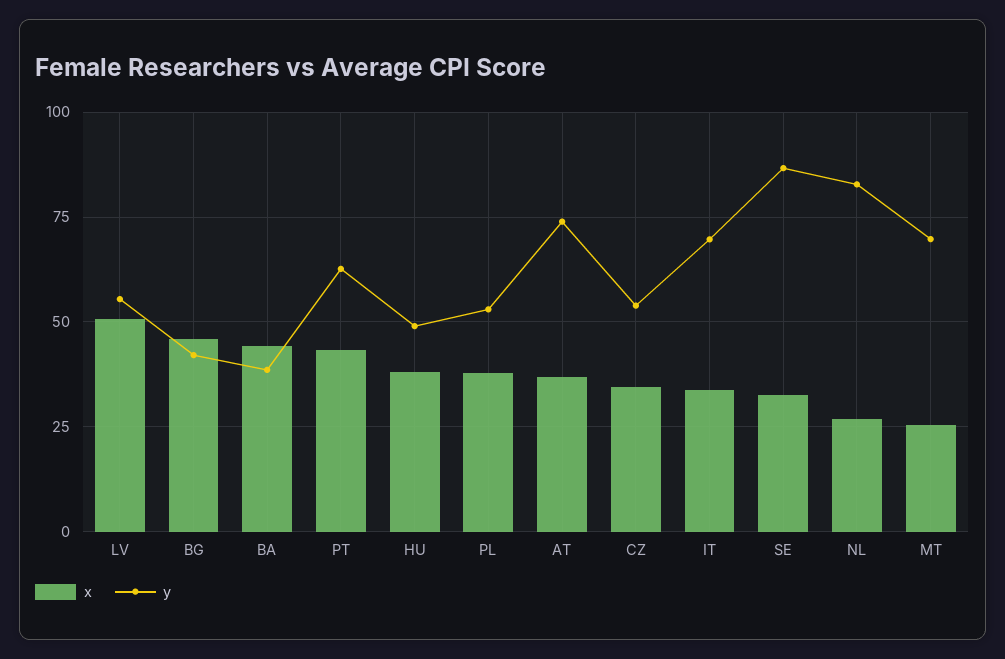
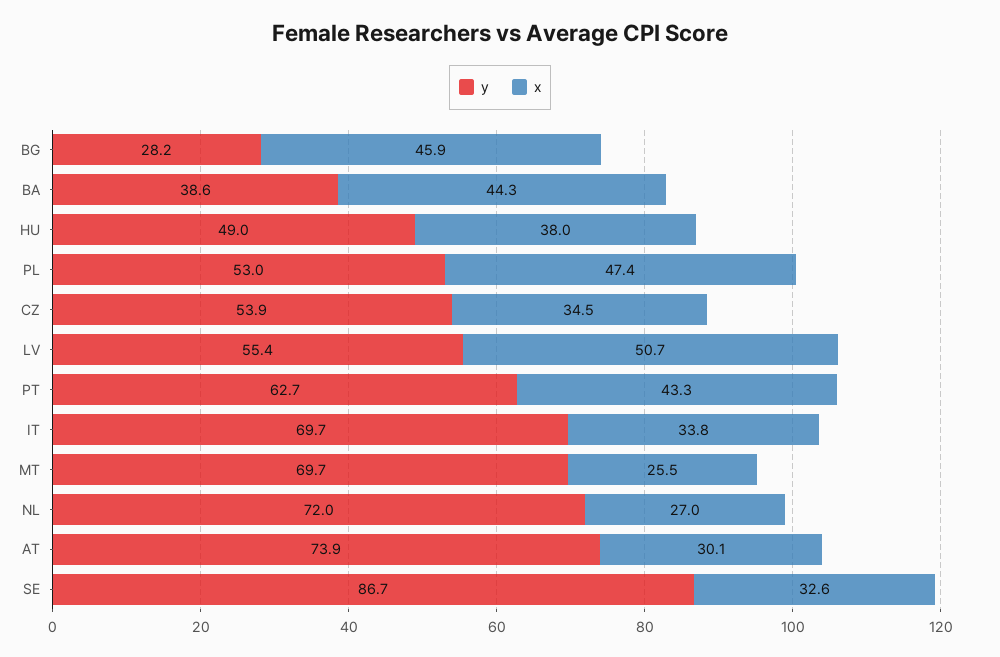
y, BG: 42.5 -> 28.2
x, PL: 37.5 -> 47.4
x, AT: 37.5 -> 30.1
y, NL: 82.5 -> 72

